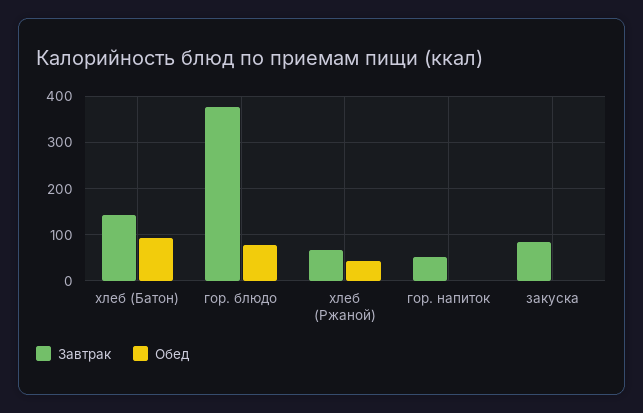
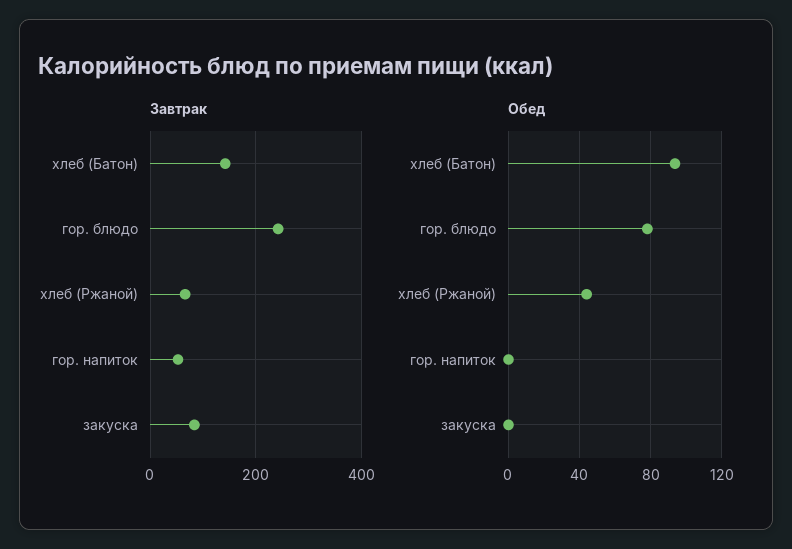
Завтрак, гор. блюдо: 380 -> 240

